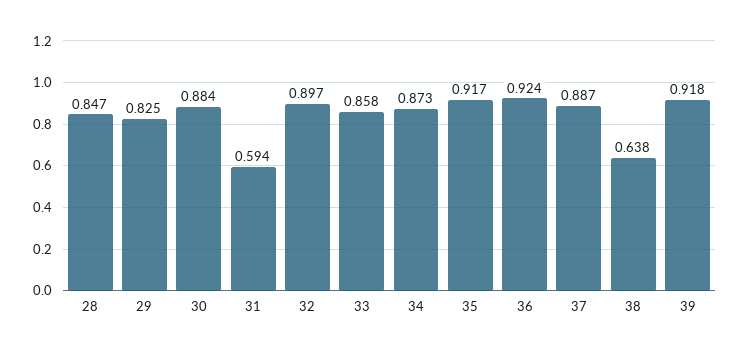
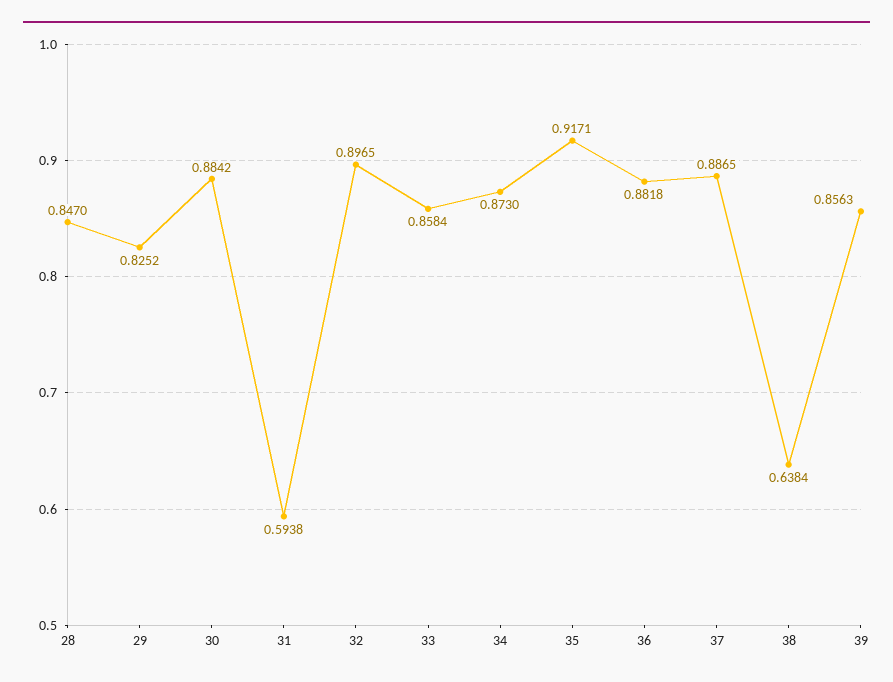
36: 0.924 -> 0.8818
39: 0.918 -> 0.8563

